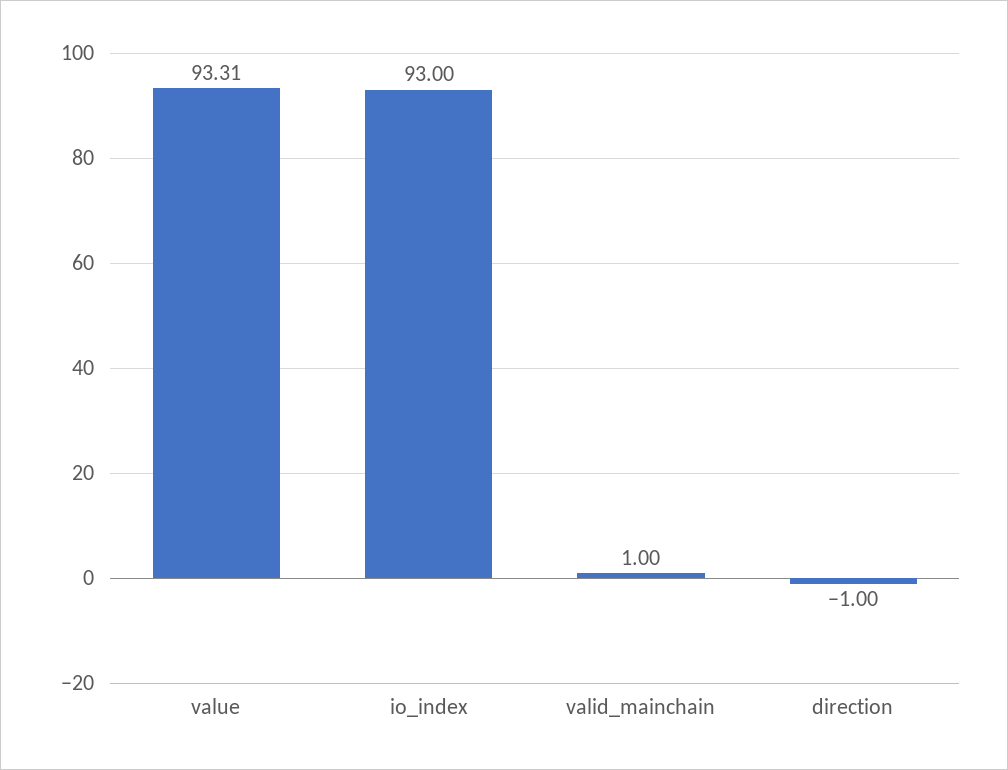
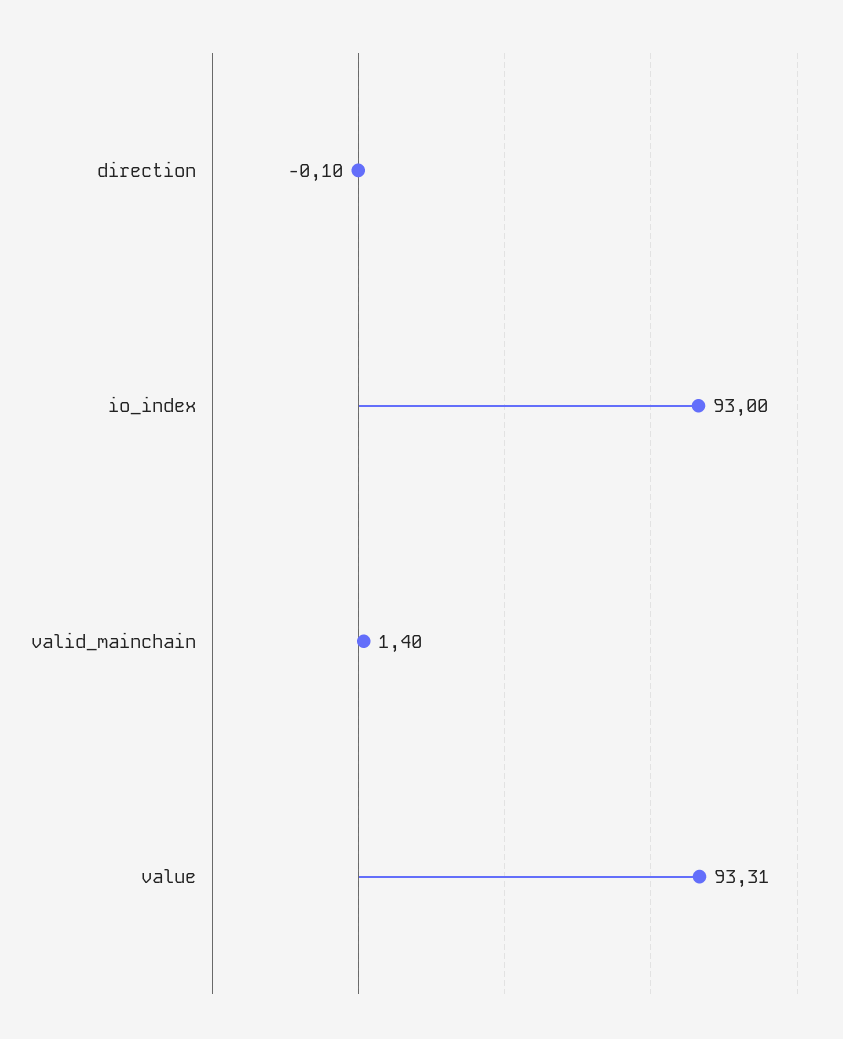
valid_mainchain: 1 -> 1.4
direction: -1 -> -0.1

